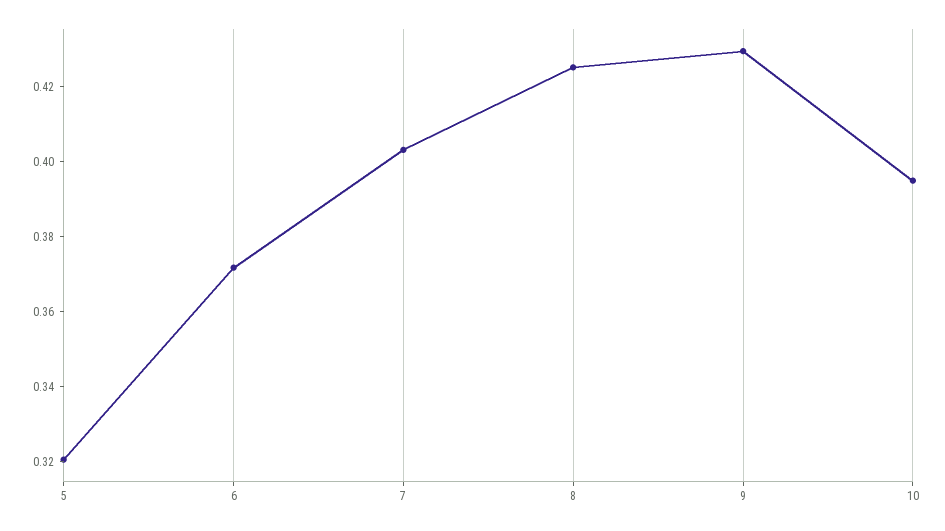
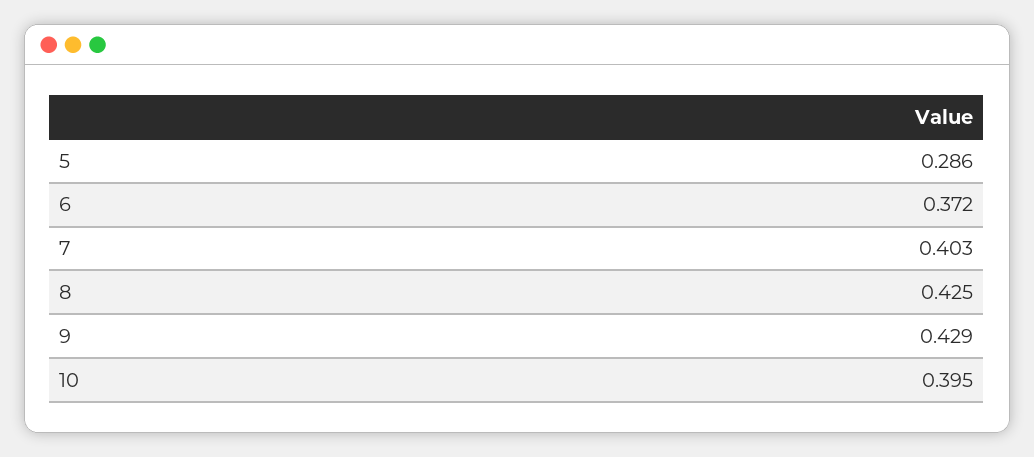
5: 0.32 -> 0.286

